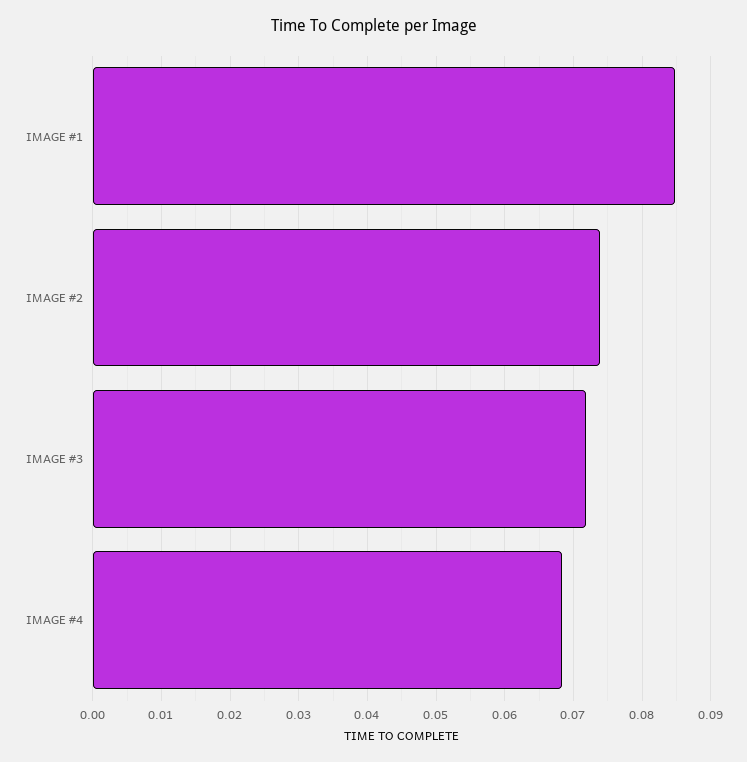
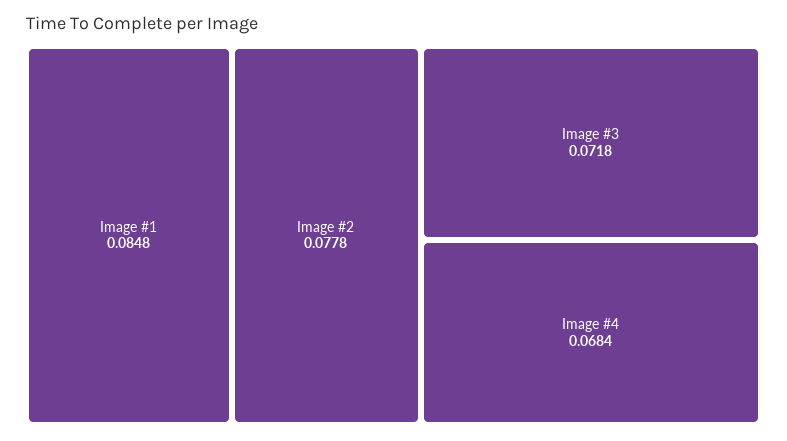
IMAGE #2: 0.074 -> 0.0778

